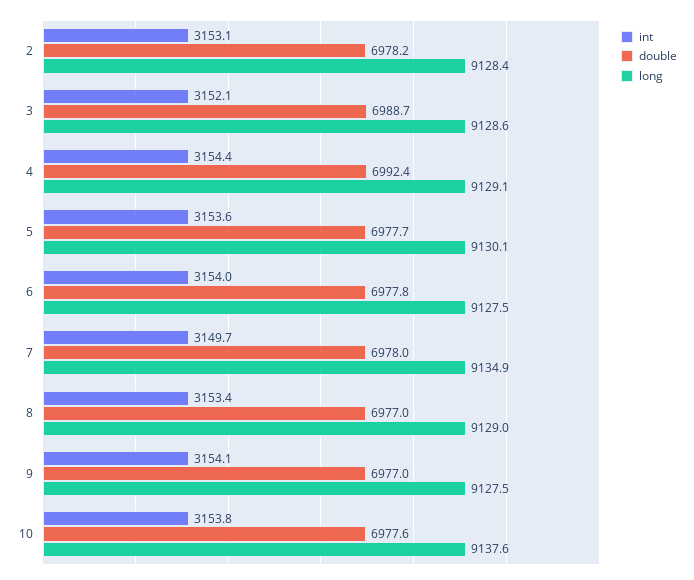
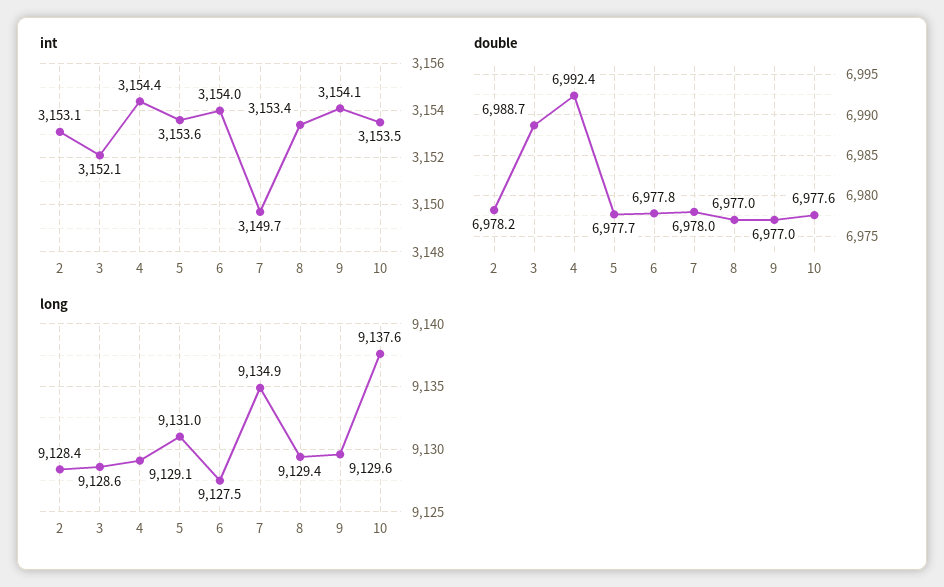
long, 5: 9130.1 -> 9131
long, 8: 9129 -> 9129.4
long, 9: 9127.5 -> 9129.6
int, 10: 3153.8 -> 3153.5

